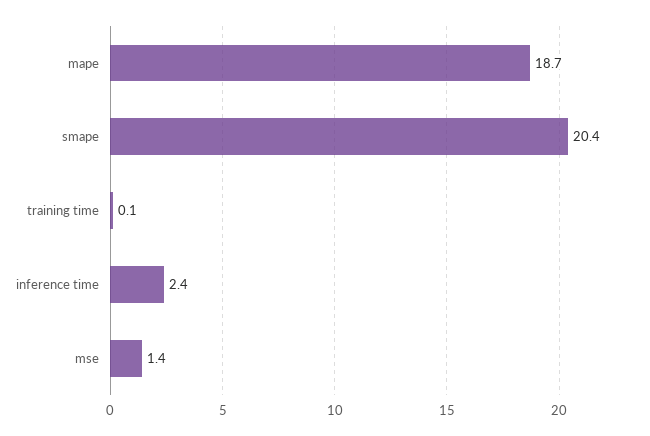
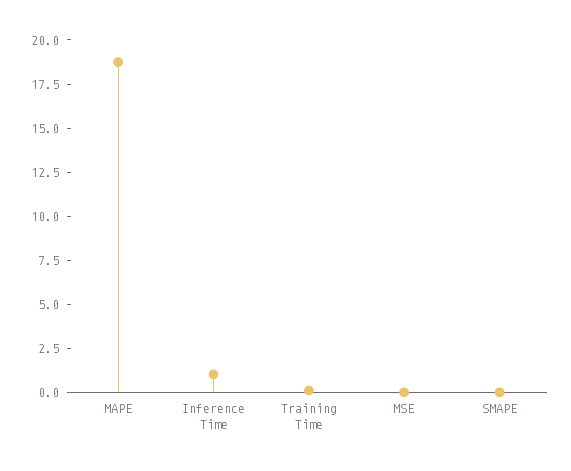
smape: 20.4 -> 0
inference time: 2.4 -> 1
mse: 1.4 -> 0

